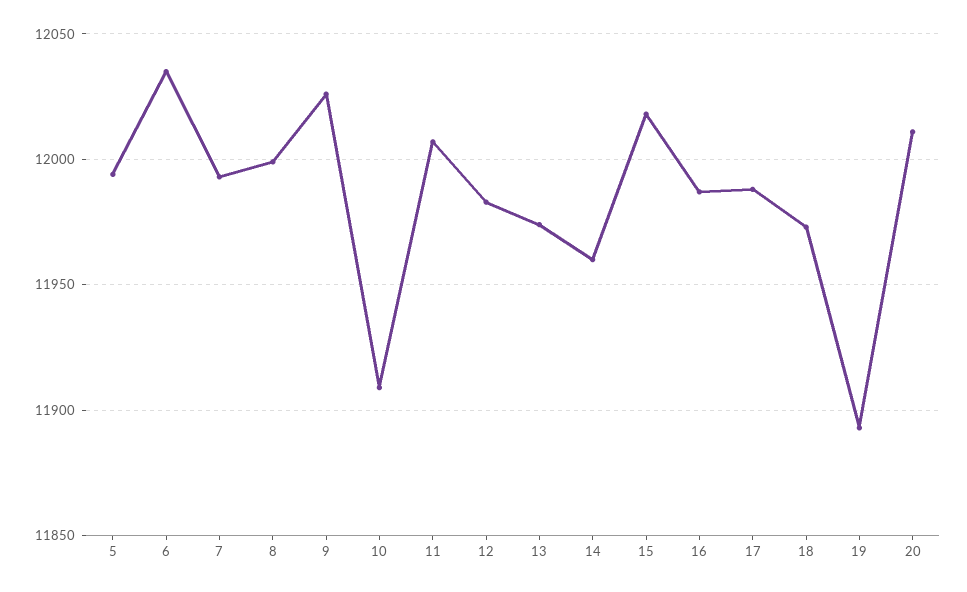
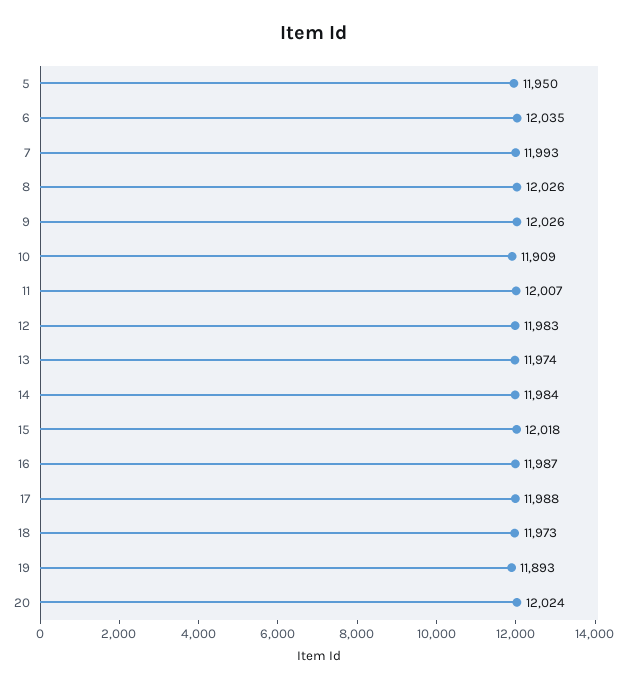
5: 11995 -> 11950
8: 12000 -> 12026
14: 11960 -> 11984
20: 12010 -> 12024

